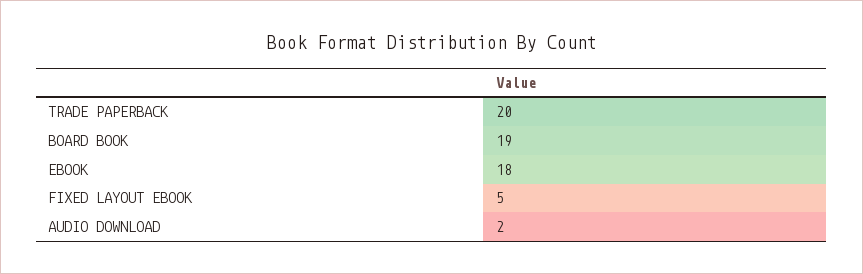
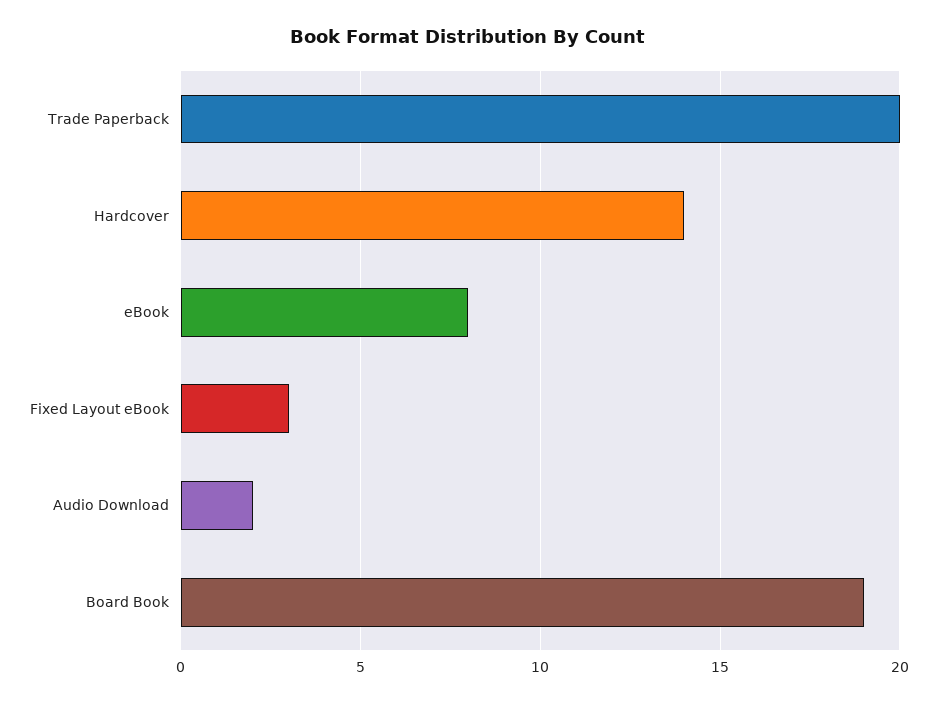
EBOOK: 18 -> 8
FIXED LAYOUT EBOOK: 5 -> 3
Hardcover: none -> 14

